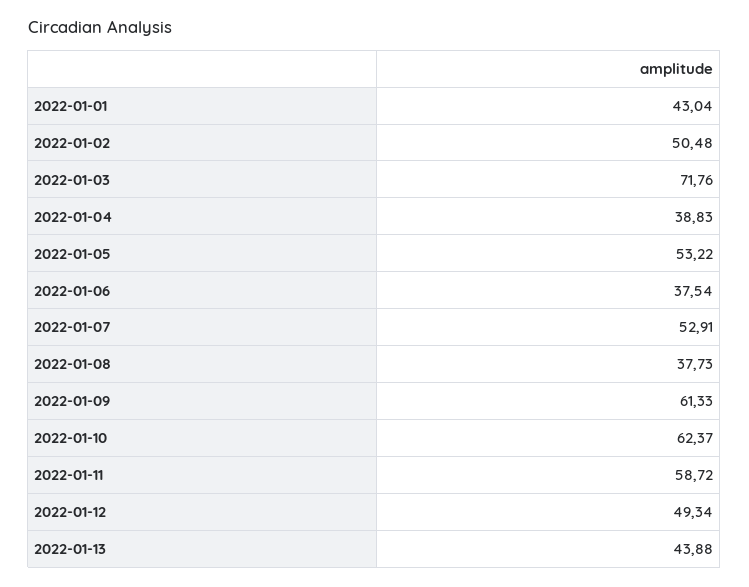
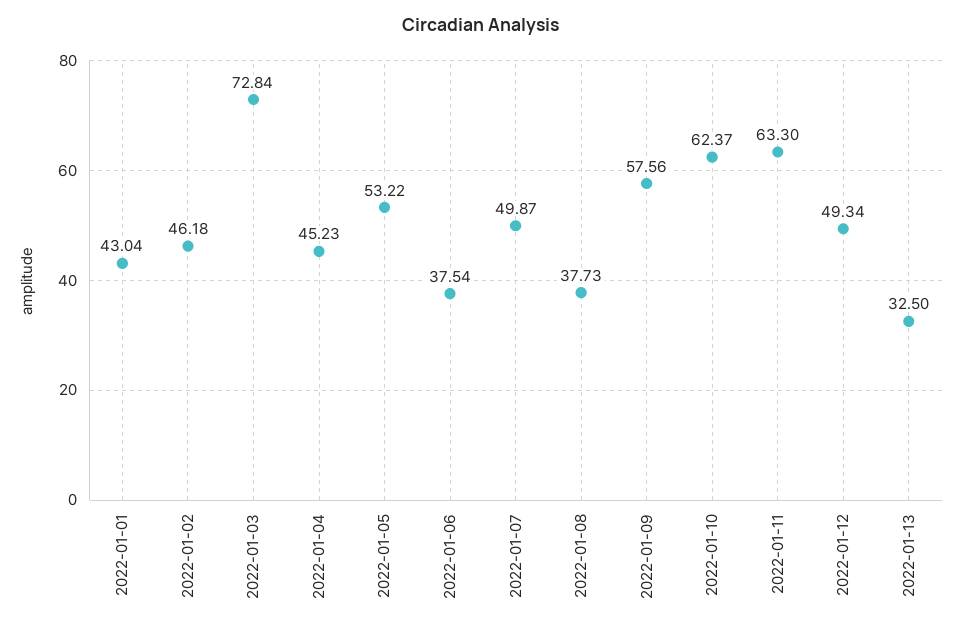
2022-01-02: 50.48 -> 46.18
2022-01-03: 71.76 -> 72.84
2022-01-04: 38.83 -> 45.23
2022-01-07: 52.91 -> 49.87
2022-01-09: 61.33 -> 57.56
2022-01-11: 58.72 -> 63.3
2022-01-13: 43.88 -> 32.5

